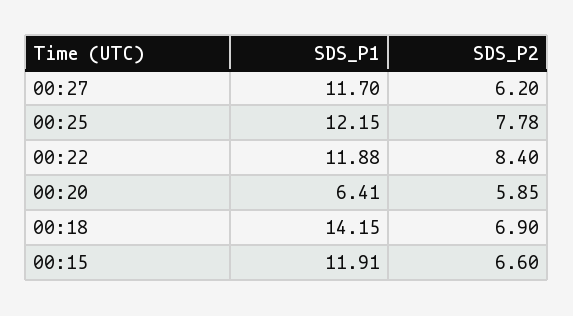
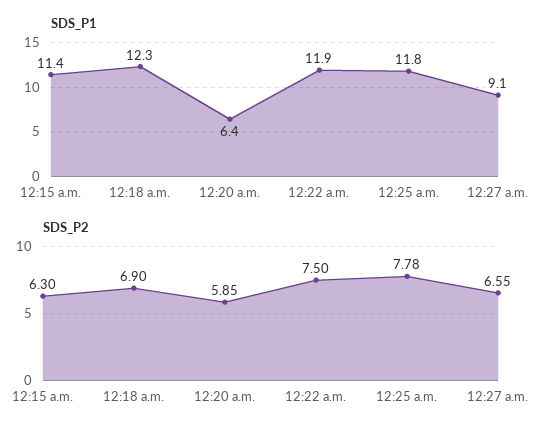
SDS_P1, 00:27: 11.7 -> 9.1
SDS_P2, 00:27: 6.2 -> 6.55
SDS_P1, 00:25: 12.15 -> 11.8
SDS_P2, 00:22: 8.4 -> 7.5
SDS_P1, 00:18: 14.15 -> 12.3
SDS_P1, 00:15: 11.91 -> 11.4
SDS_P2, 00:15: 6.6 -> 6.3

